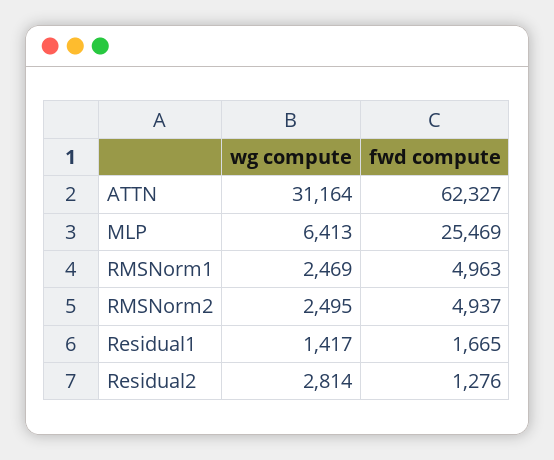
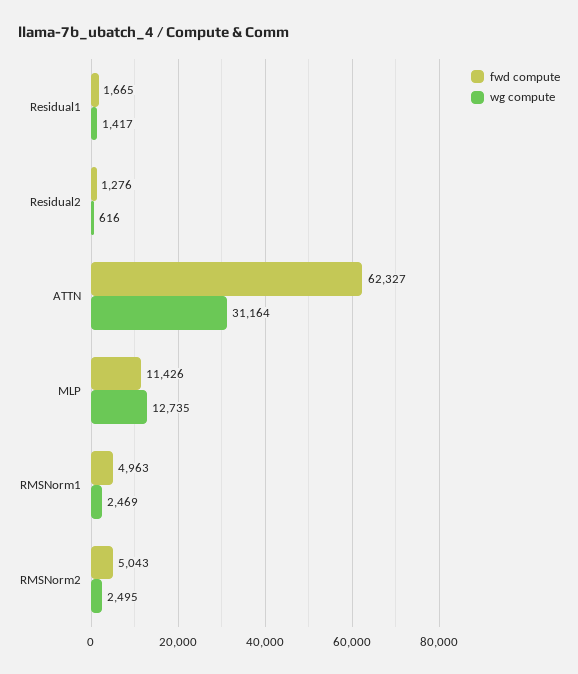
wg compute, MLP: 6413 -> 12735
fwd compute, MLP: 25469 -> 11426
fwd compute, RMSNorm2: 4937 -> 5043
wg compute, Residual2: 2814 -> 616

